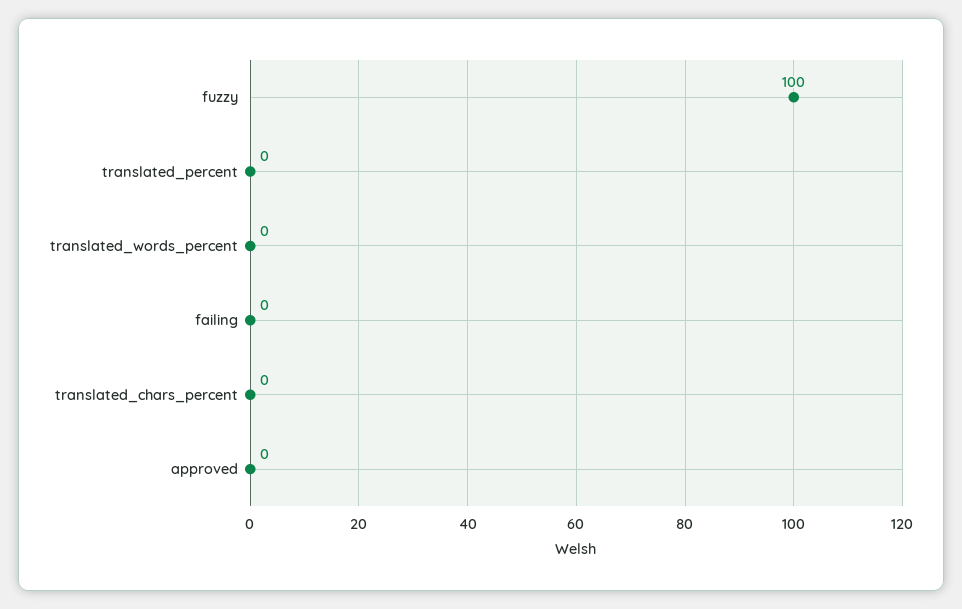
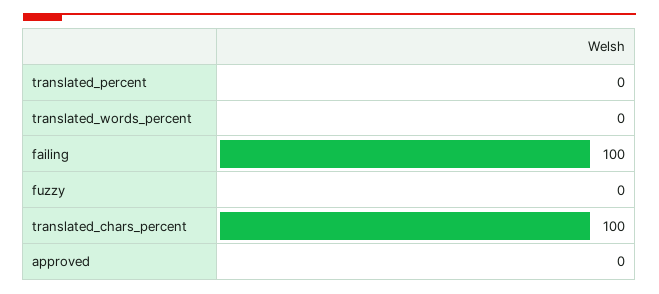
fuzzy: 100 -> 0
failing: 0 -> 100
translated_chars_percent: 0 -> 100

